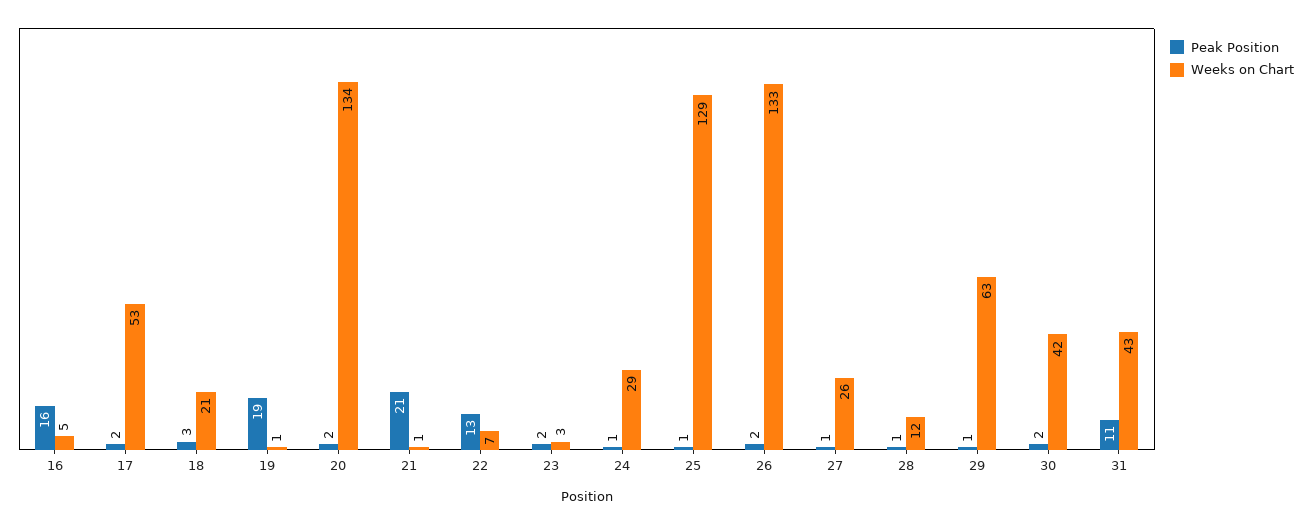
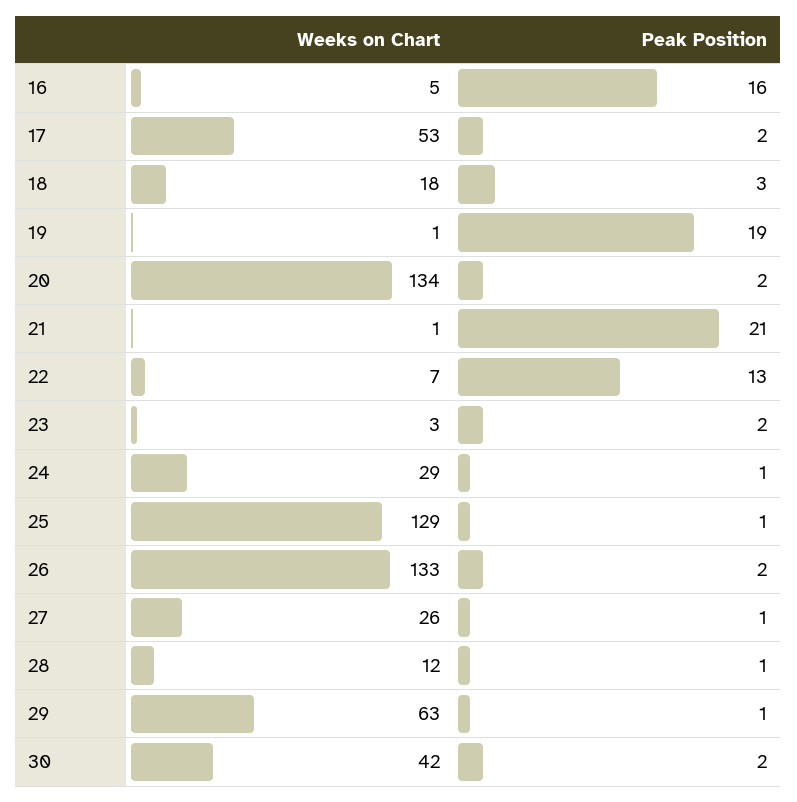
Weeks on Chart, 18: 21 -> 18
Peak Position, 31: 11 -> none
Weeks on Chart, 31: 43 -> none

